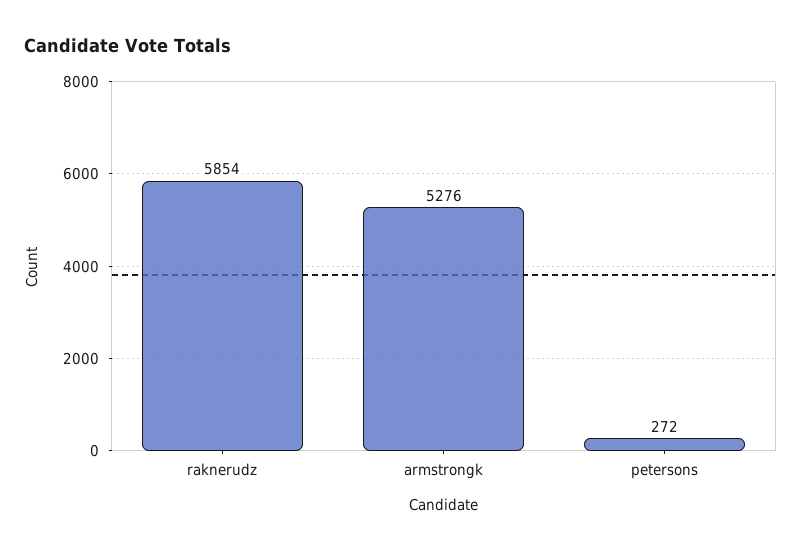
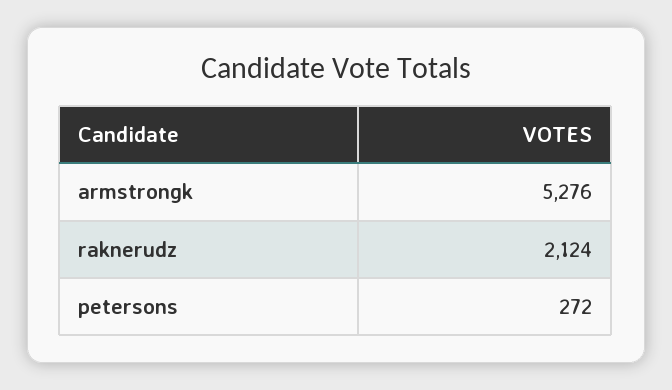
raknerudz: 5854 -> 2124

